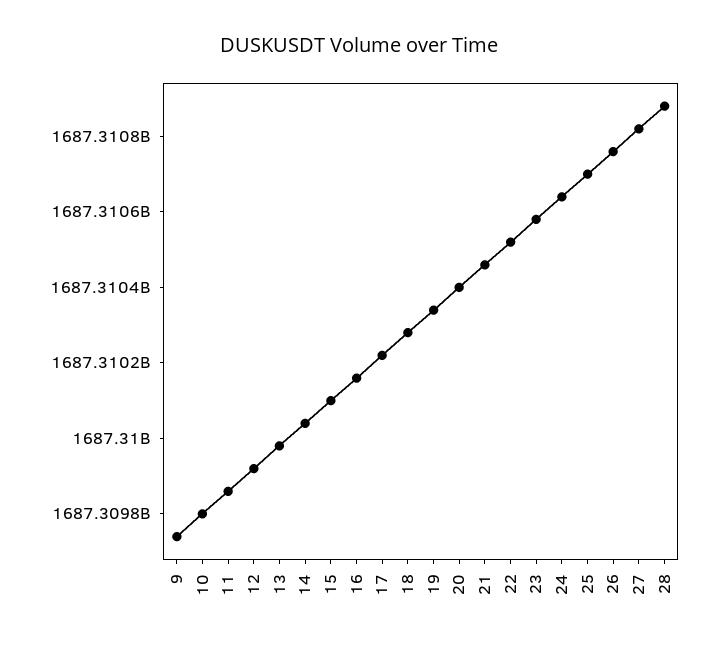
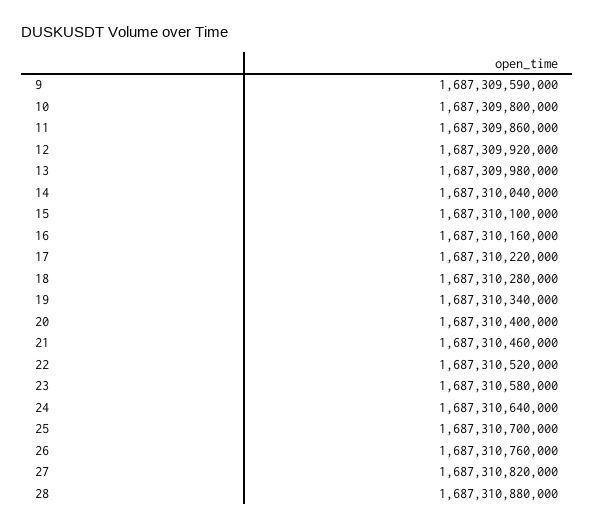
9: 1687309750000 -> 1687309590000

